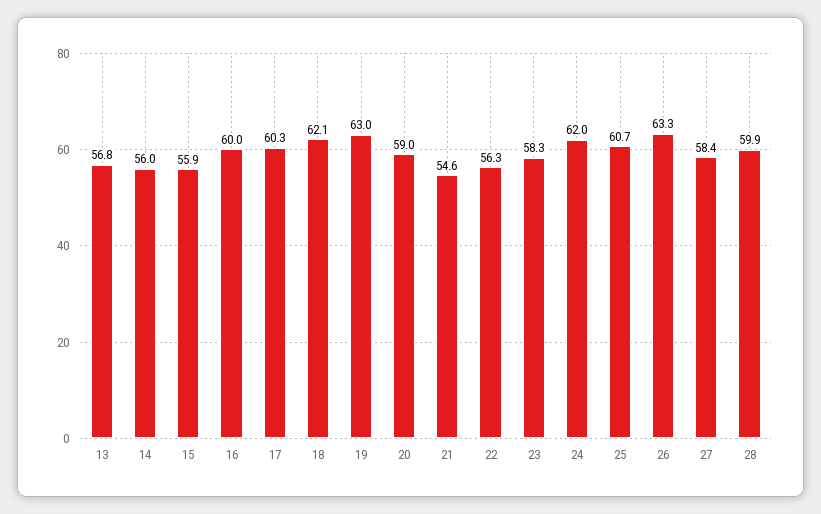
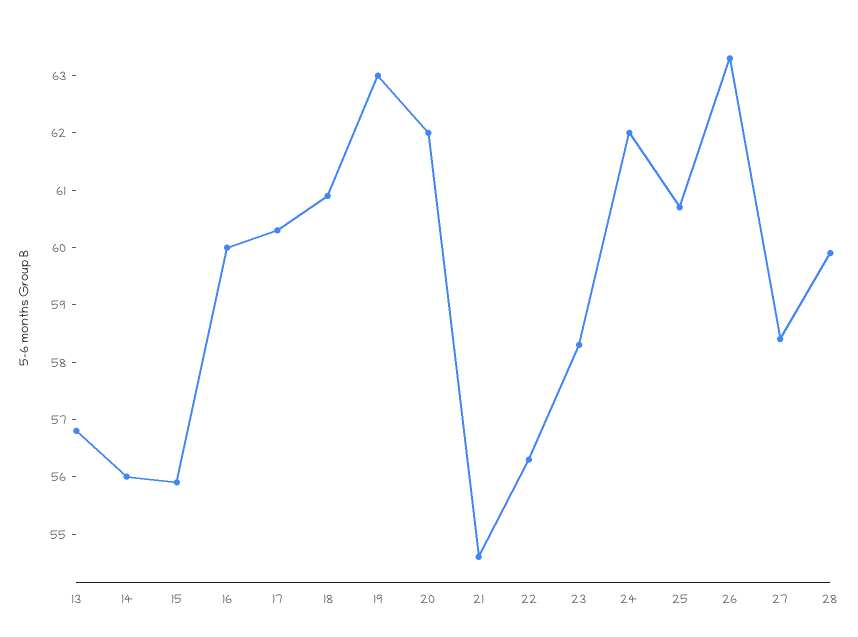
18: 62.1 -> 61
20: 59 -> 62

